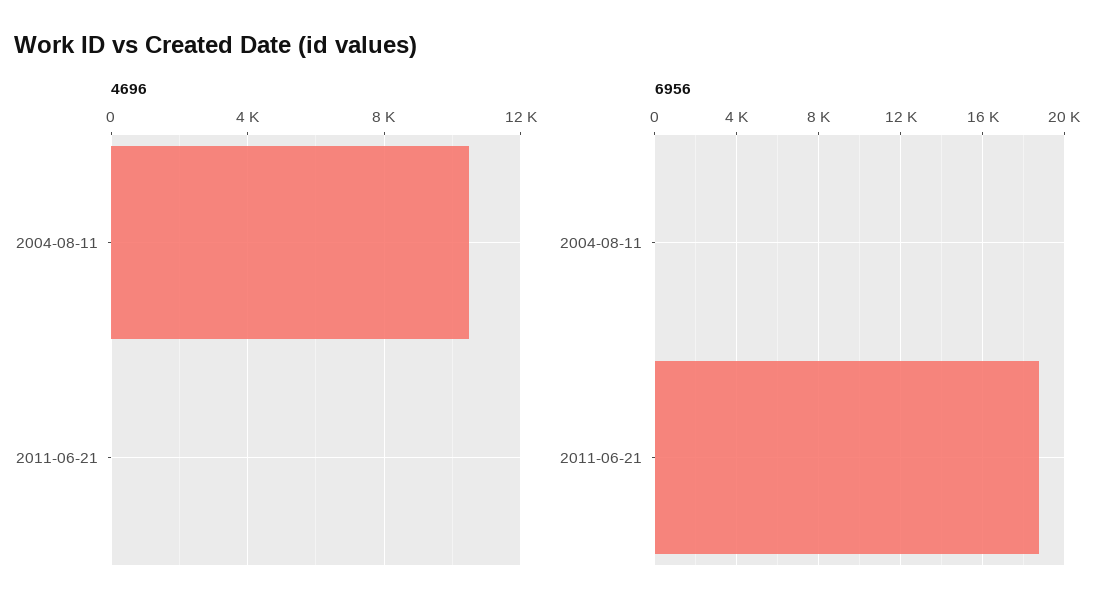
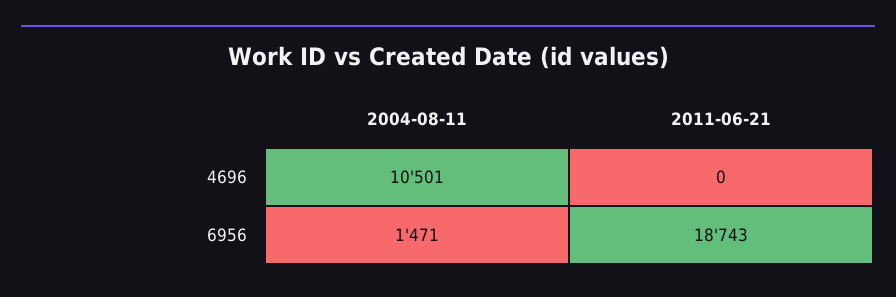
6956, 2004-08-11: 0 -> 1471

